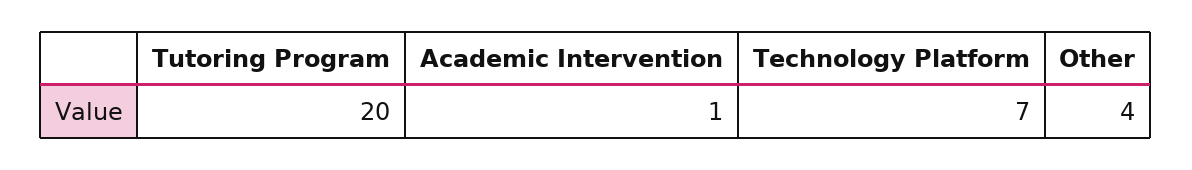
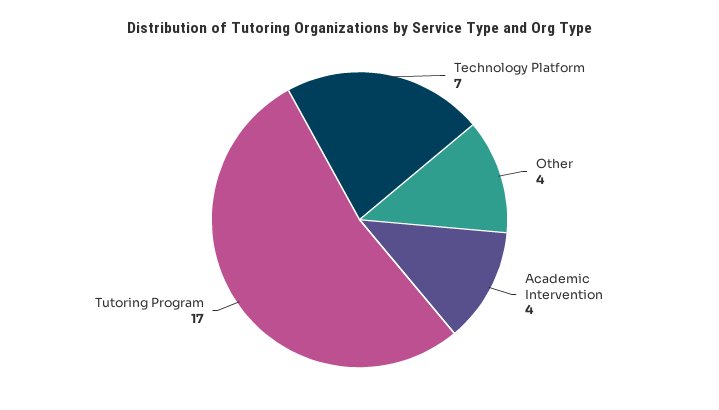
Tutoring Program: 20 -> 17
Academic Intervention: 1 -> 4

